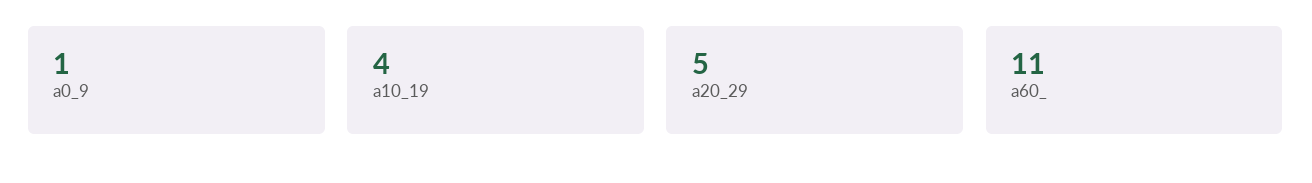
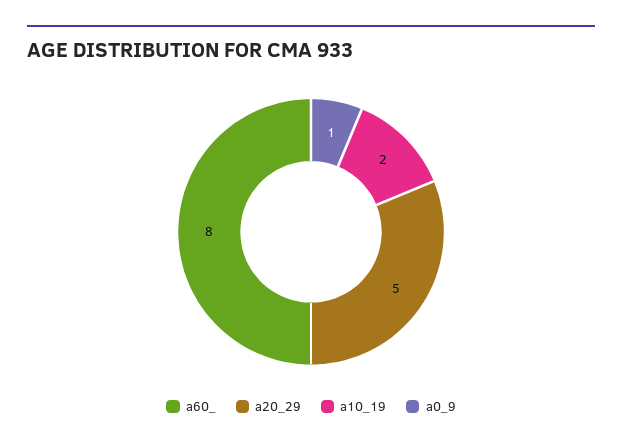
a10_19: 4 -> 2
a60_: 11 -> 8

